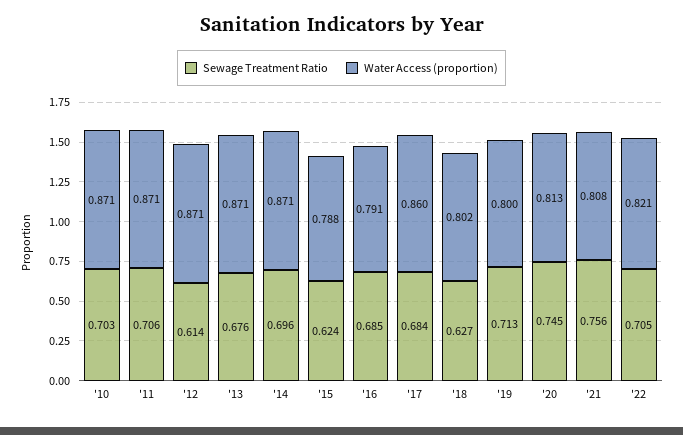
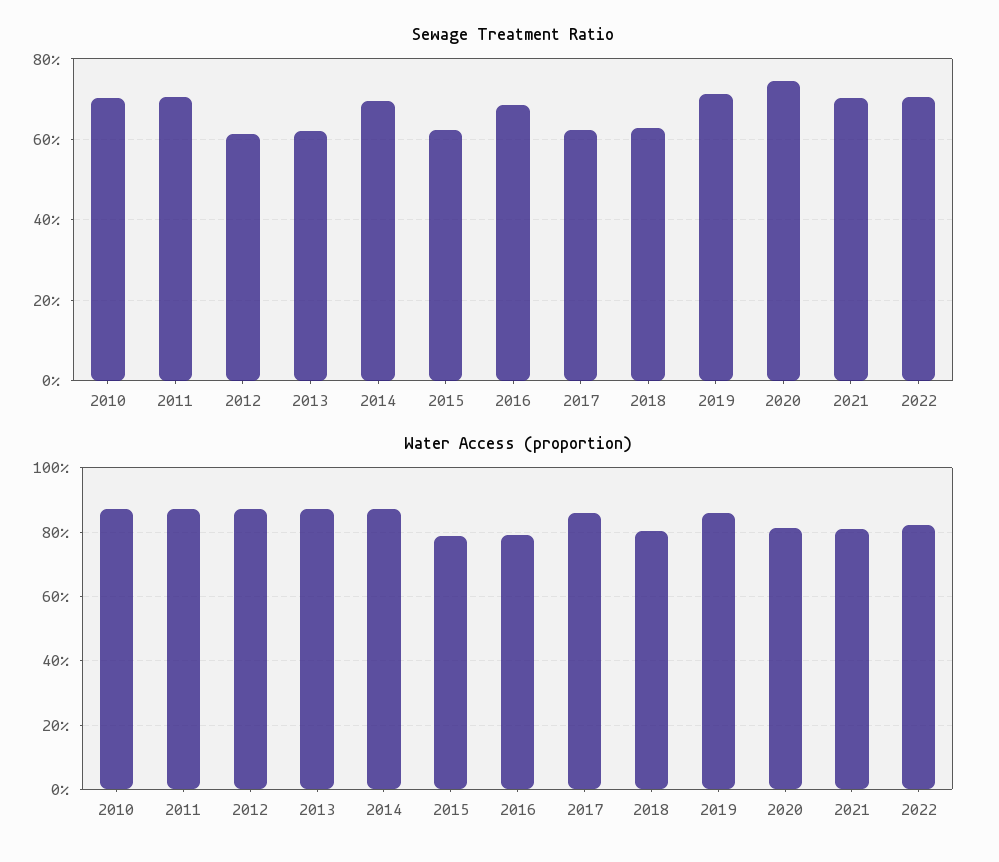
Sewage Treatment Ratio, '13: 0.676 -> 0.62
Sewage Treatment Ratio, '17: 0.684 -> 0.62
Water Access (proportion), '19: 0.8 -> 0.86
Sewage Treatment Ratio, '21: 0.756 -> 0.7

